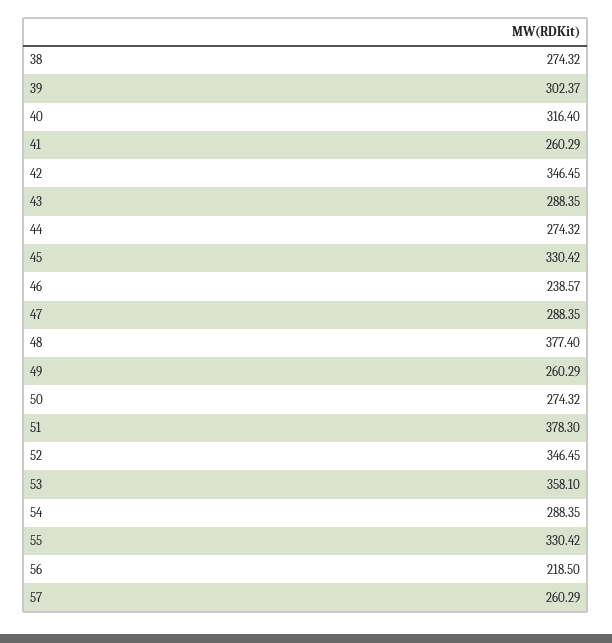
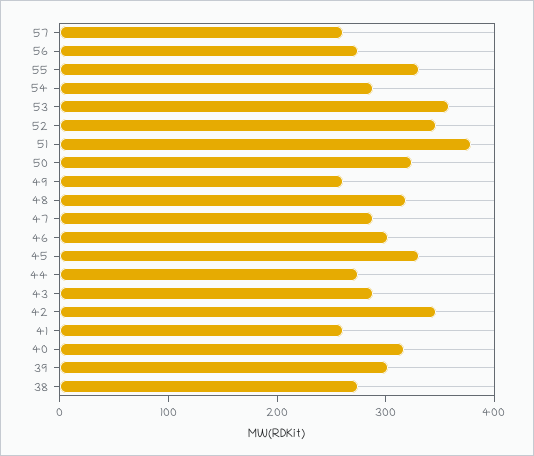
46: 238.57 -> 300
48: 377.4 -> 320
50: 274.32 -> 320
56: 218.5 -> 280

